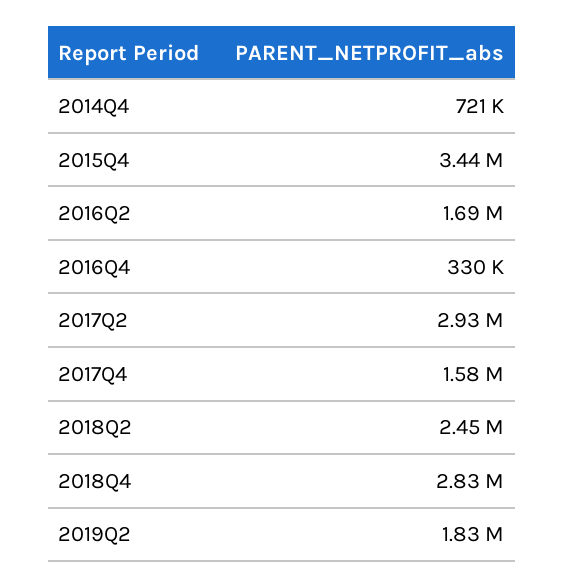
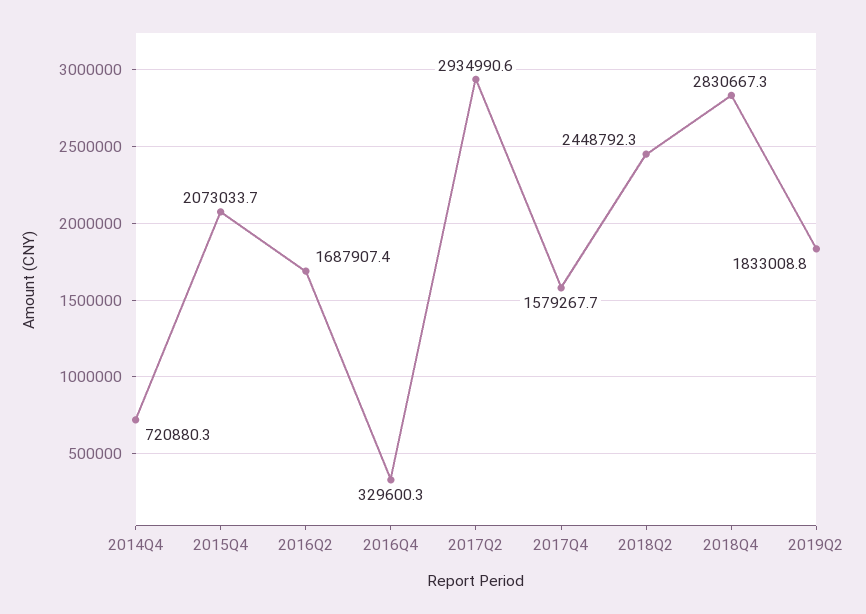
2015Q4: 3440000 -> 2073033.7

